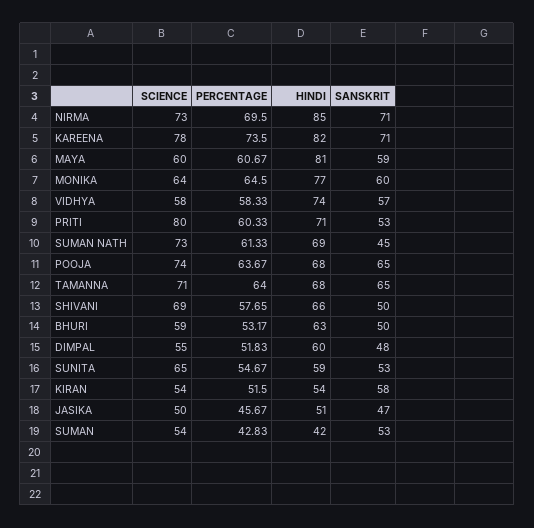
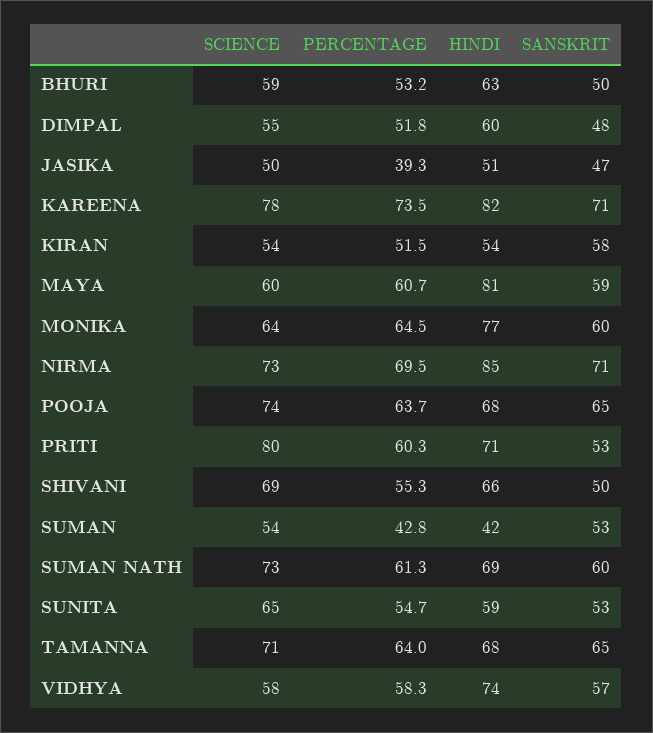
SANSKRIT, SUMAN NATH: 45 -> 60
PERCENTAGE, SHIVANI: 57.65 -> 55.3
PERCENTAGE, JASIKA: 45.67 -> 39.3

